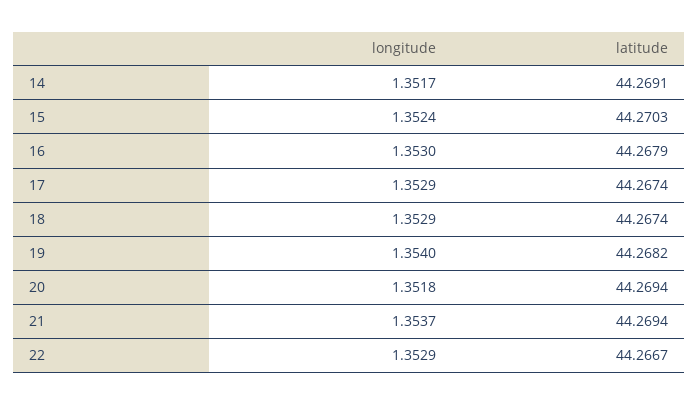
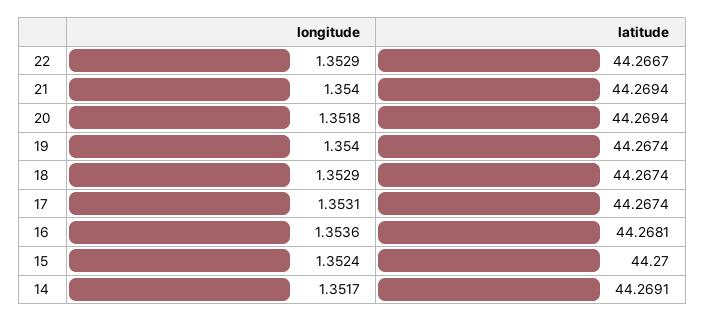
latitude, 15: 44.2703 -> 44.27
longitude, 16: 1.353 -> 1.3536
latitude, 16: 44.2679 -> 44.2681
longitude, 17: 1.3529 -> 1.3531
latitude, 19: 44.2682 -> 44.2674
longitude, 21: 1.3537 -> 1.354

